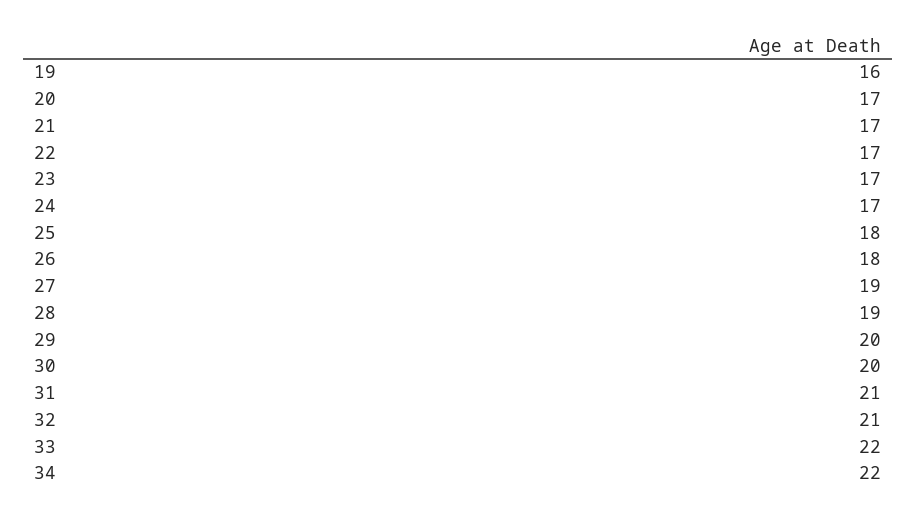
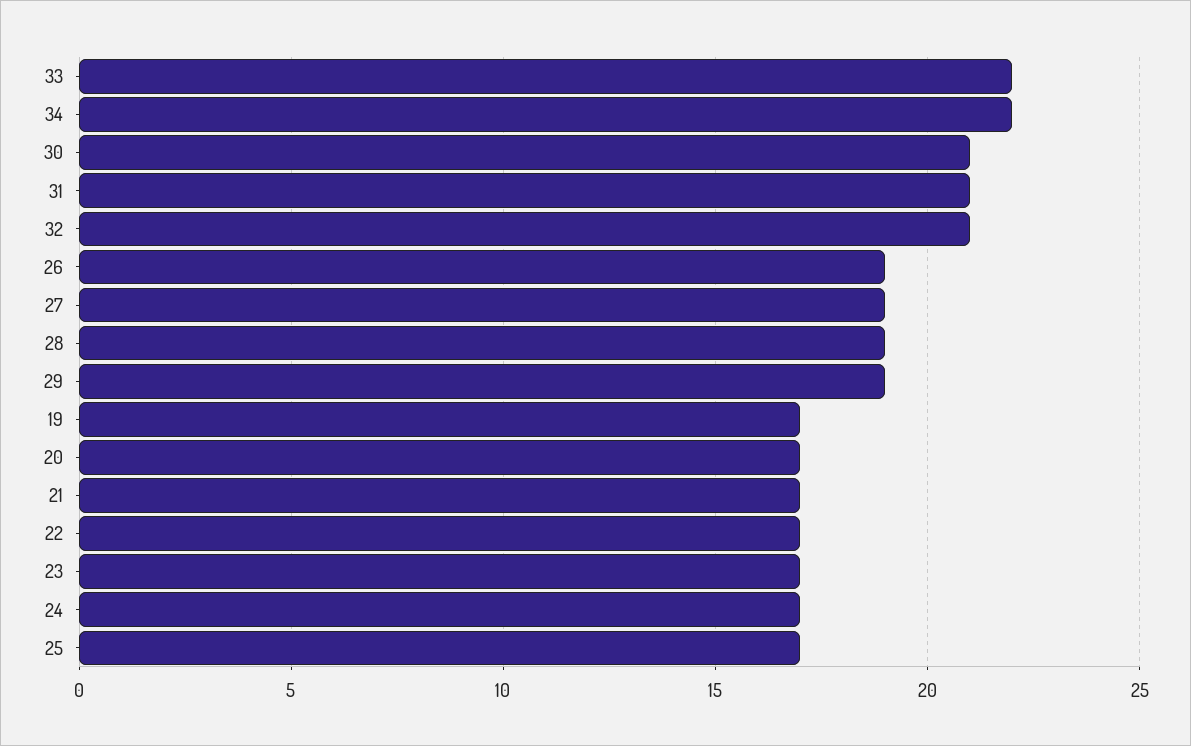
19: 16 -> 17
25: 18 -> 17
26: 18 -> 19
29: 20 -> 19
30: 20 -> 21

